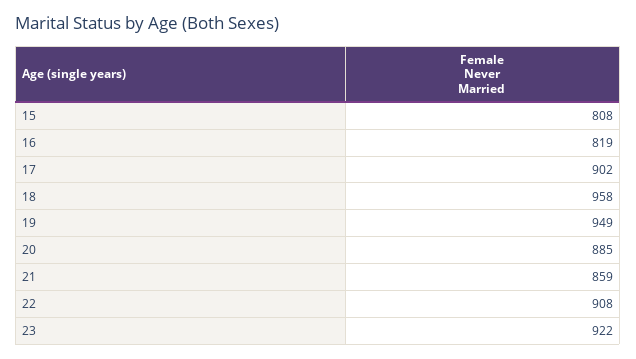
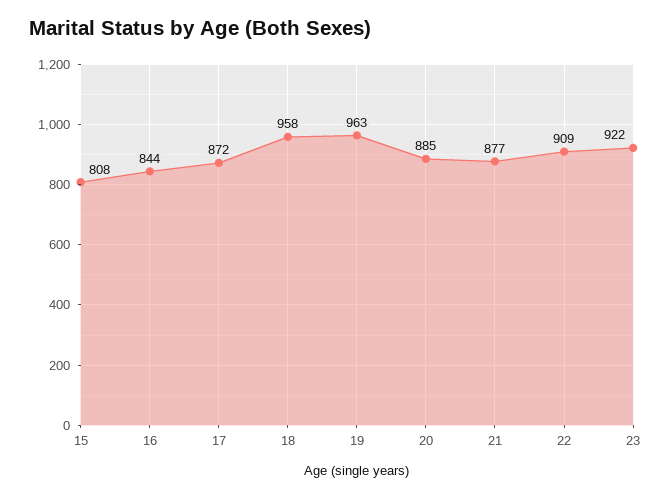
16: 819 -> 844
17: 902 -> 872
19: 949 -> 963
21: 859 -> 877
22: 908 -> 909

